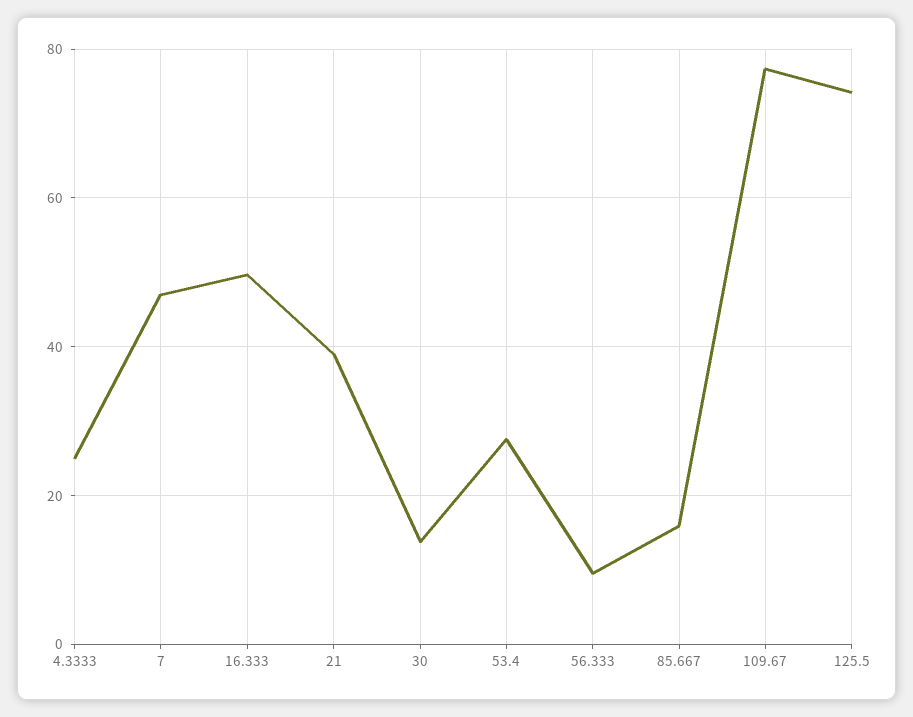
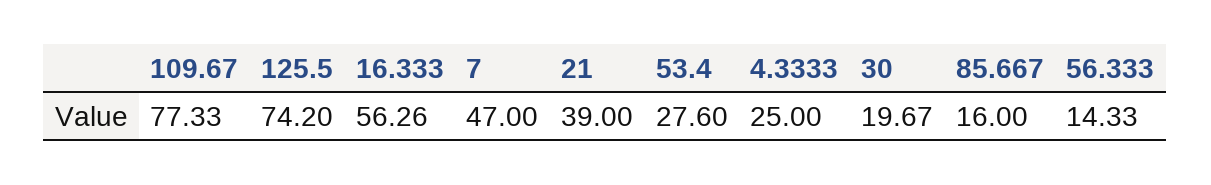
16.333: 50 -> 56.26
30: 14 -> 19.67
56.333: 10 -> 14.33

